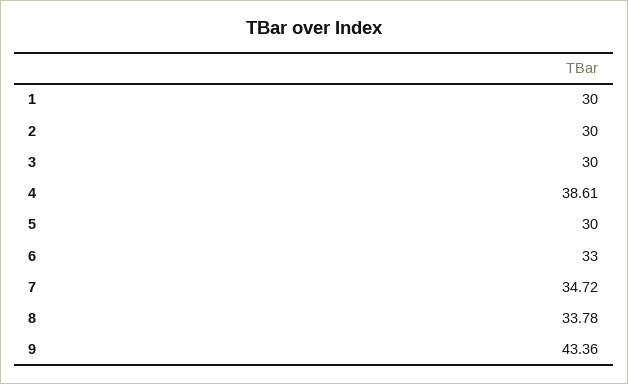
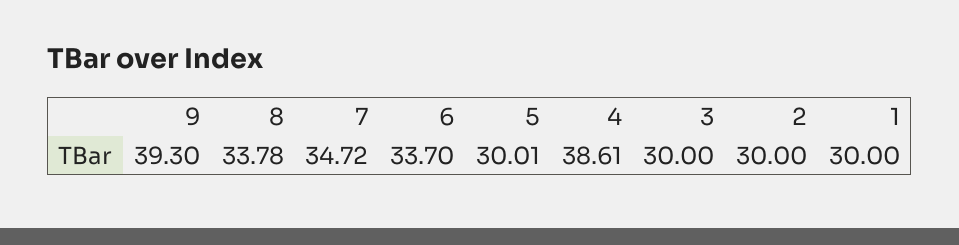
5: 30 -> 30.01
6: 33 -> 33.7
9: 43.36 -> 39.3

